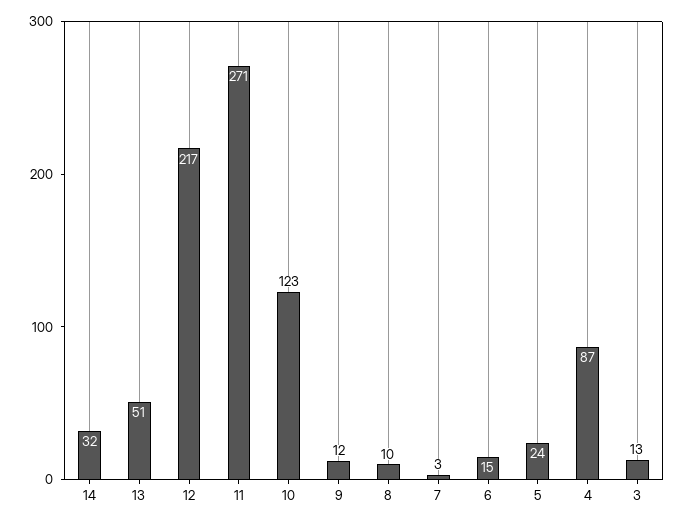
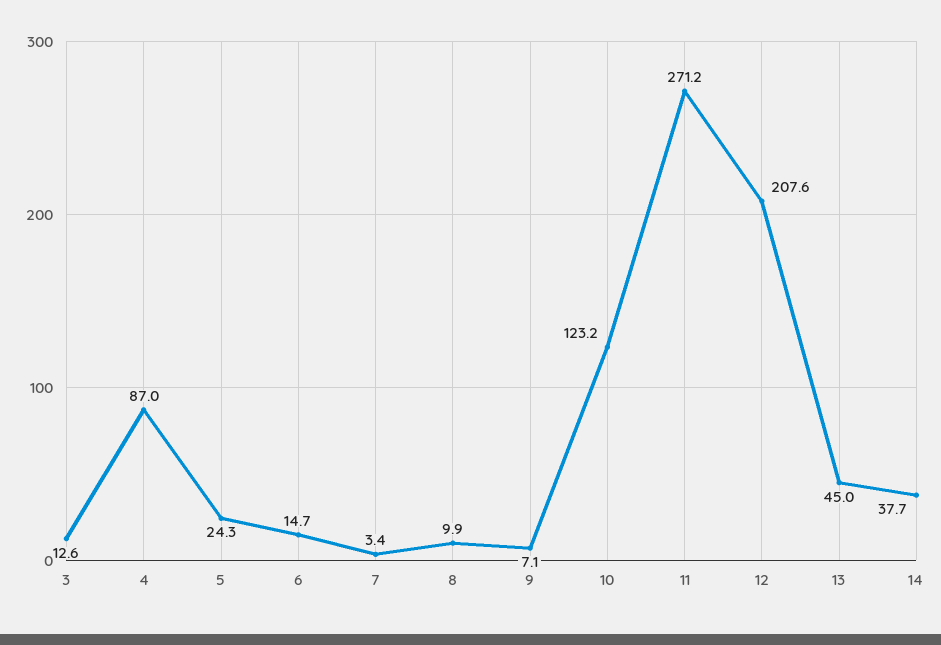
14: 32 -> 37.7
13: 51 -> 45
12: 217 -> 207.6
9: 12 -> 7.1

